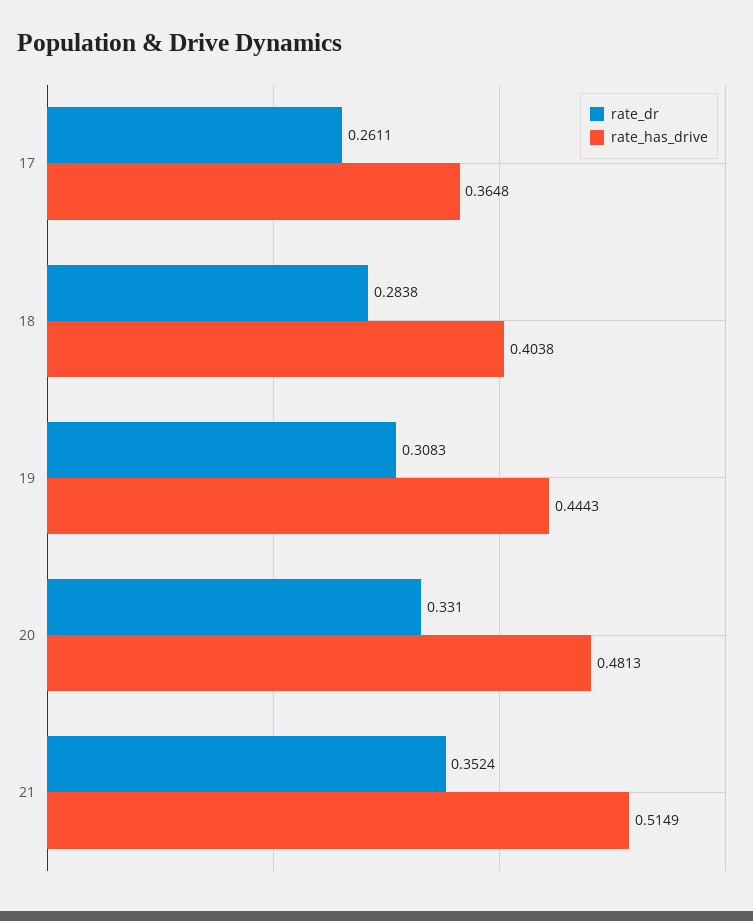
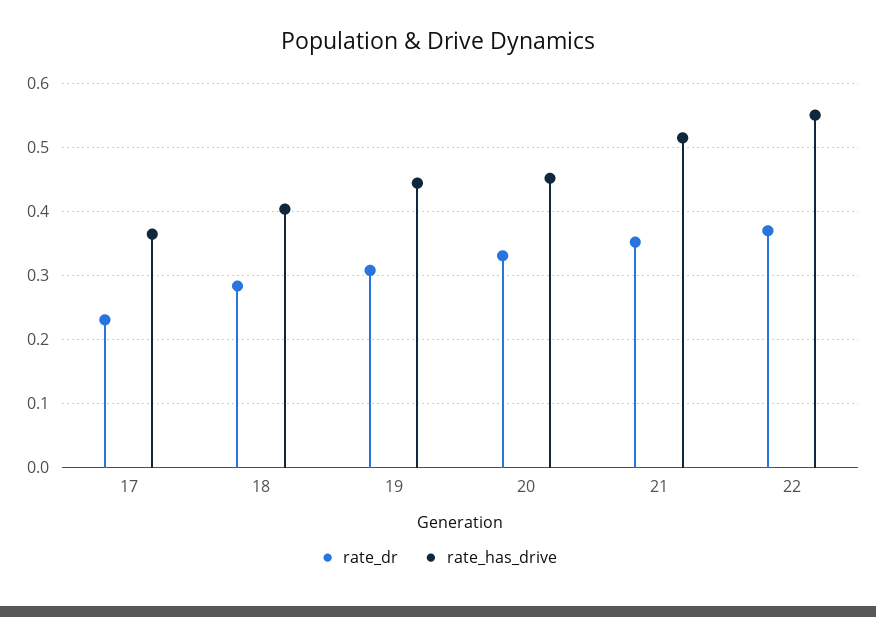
rate_dr, 17: 0.2611 -> 0.23
rate_has_drive, 20: 0.4813 -> 0.45
rate_dr, 22: none -> 0.37
rate_has_drive, 22: none -> 0.55

